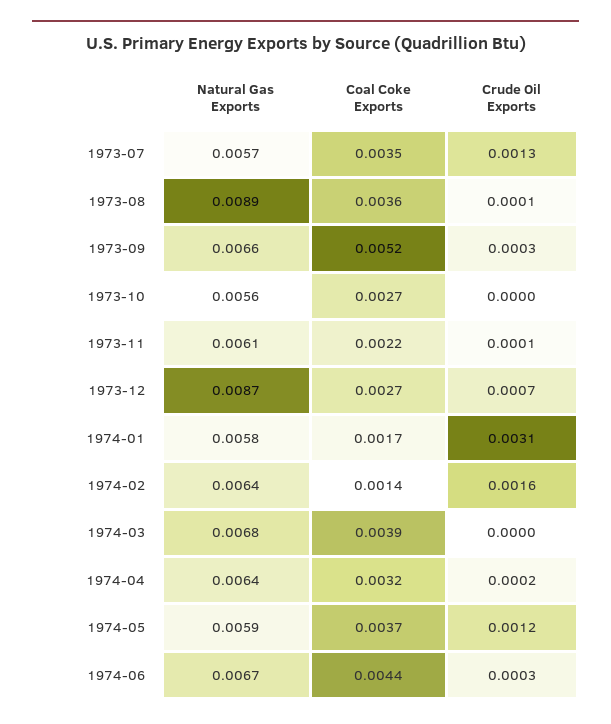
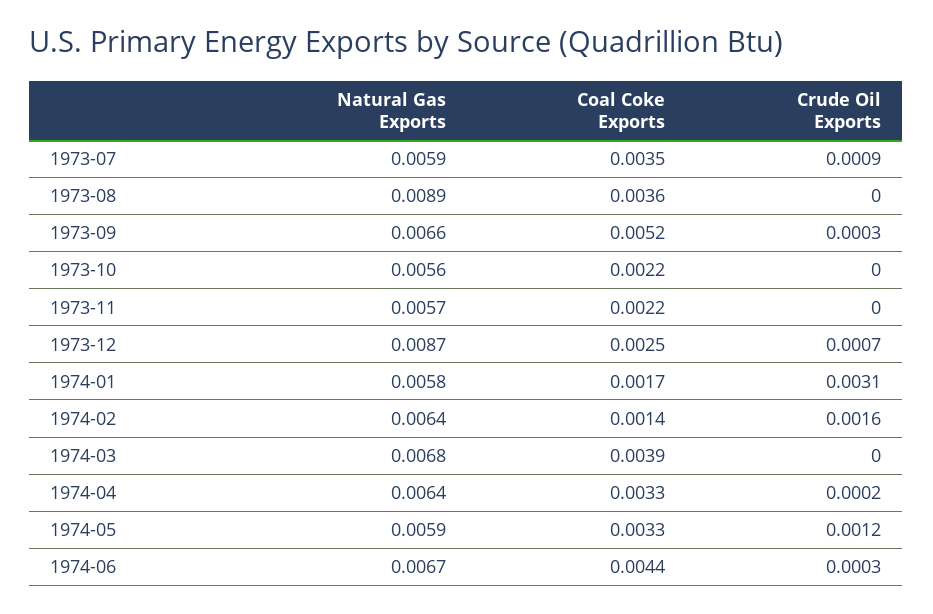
Natural Gas Exports, 1973-07: 0.0057 -> 0.0059
Crude Oil Exports, 1973-07: 0.0013 -> 0.0009
Crude Oil Exports, 1973-08: 0.0001 -> 0
Coal Coke Exports, 1973-10: 0.0027 -> 0.0022
Natural Gas Exports, 1973-11: 0.0061 -> 0.0057
Crude Oil Exports, 1973-11: 0.0001 -> 0
Coal Coke Exports, 1973-12: 0.0027 -> 0.0025
Coal Coke Exports, 1974-04: 0.0032 -> 0.0033
Coal Coke Exports, 1974-05: 0.0037 -> 0.0033

